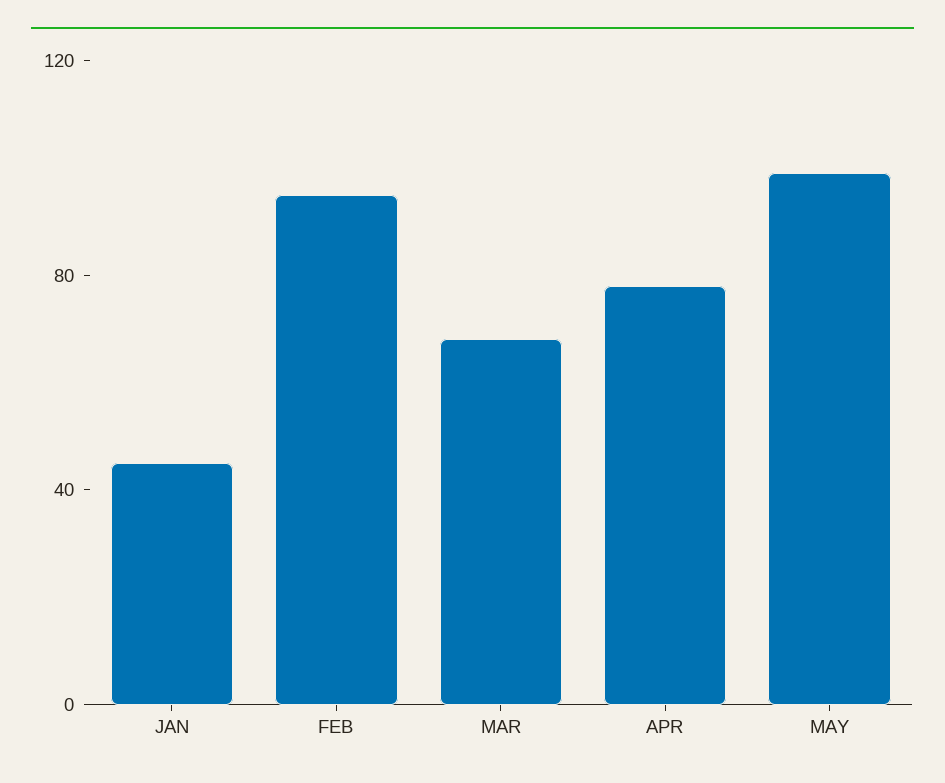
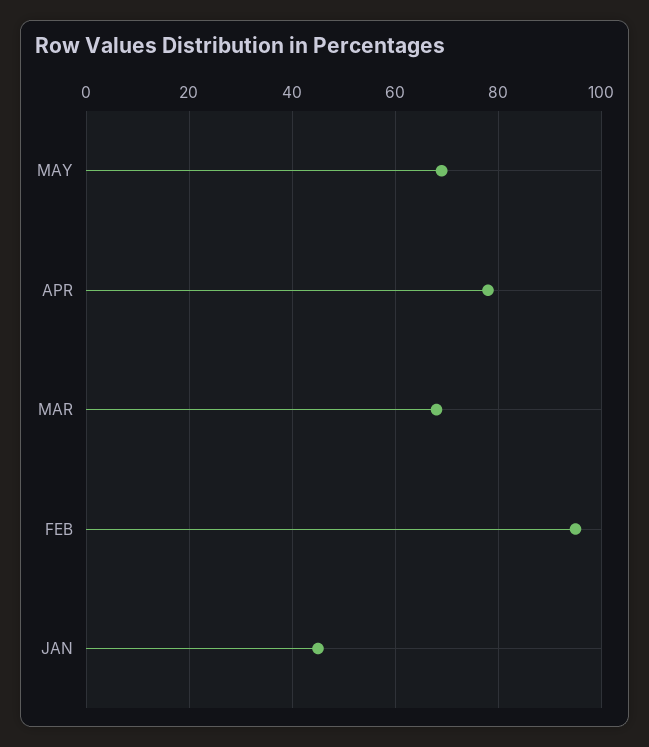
MAY: 100 -> 70

